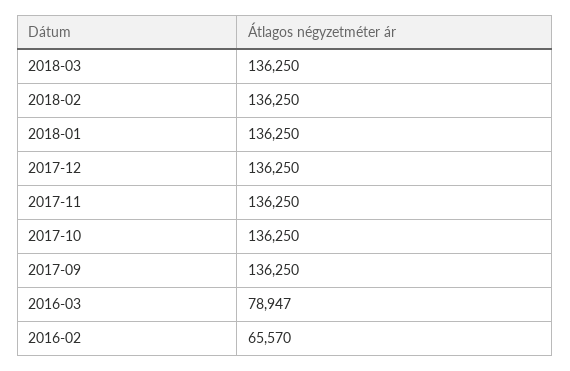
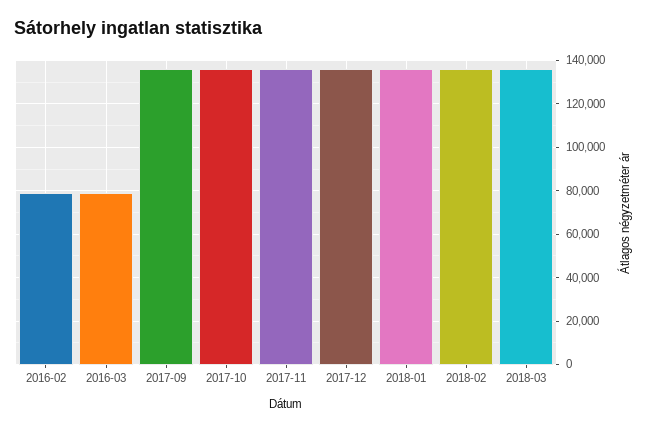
2016-02: 65570 -> 80000

